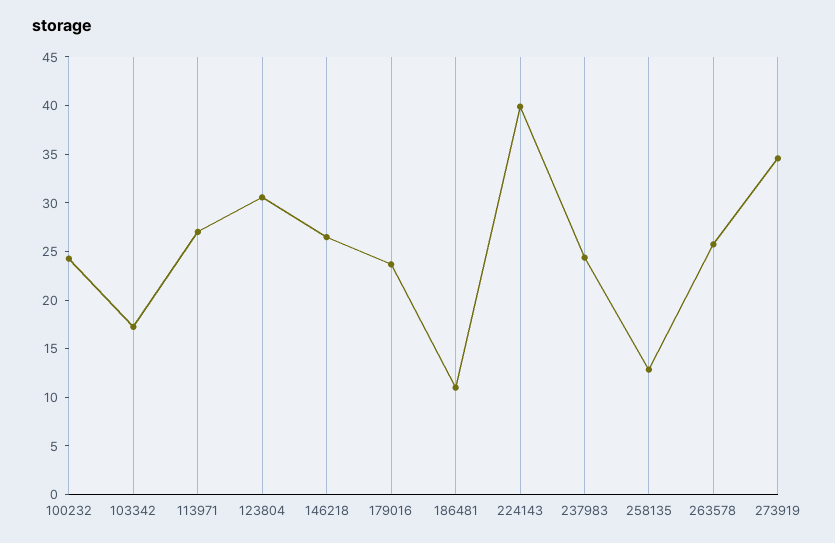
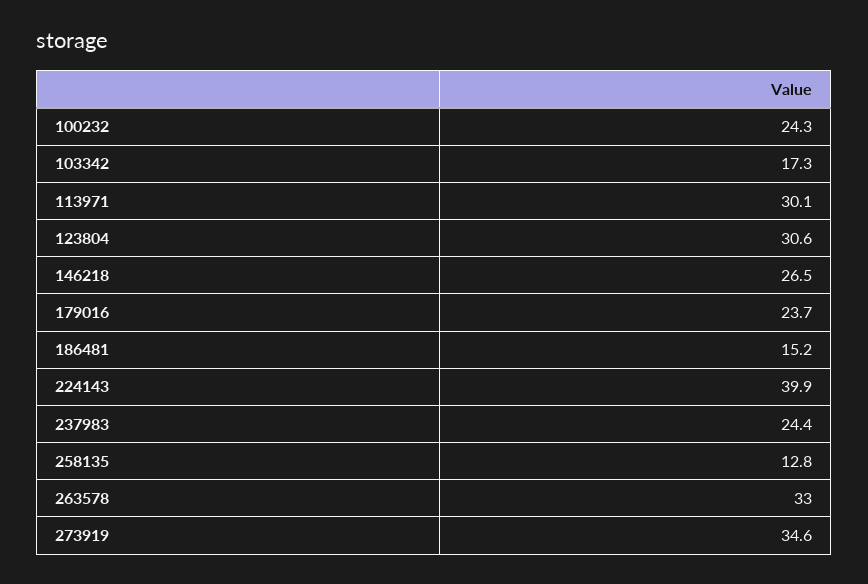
113971: 27 -> 30.1
186481: 11 -> 15.2
263578: 26 -> 33

